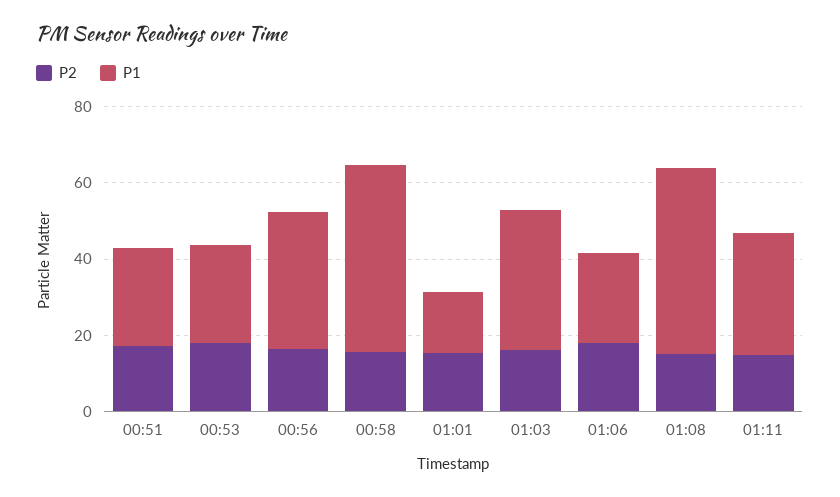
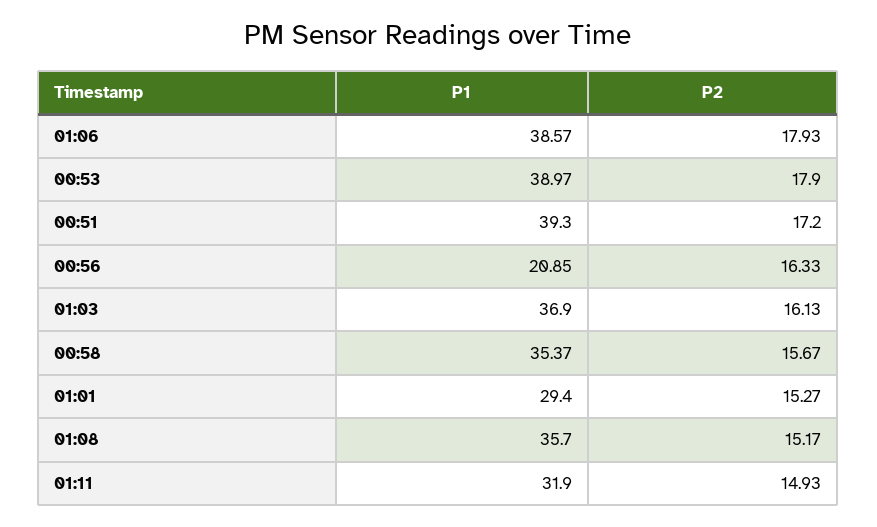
P1, 00:51: 25 -> 39.3
P1, 00:53: 25 -> 38.97
P1, 00:56: 35 -> 20.85
P1, 00:58: 50 -> 35.37
P1, 01:01: 15 -> 29.4
P1, 01:06: 25 -> 38.57
P1, 01:08: 50 -> 35.7

